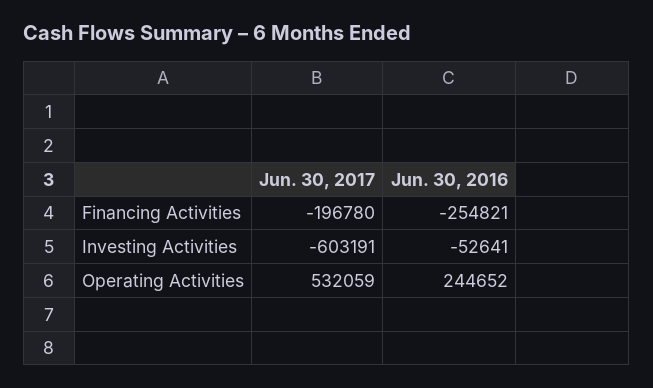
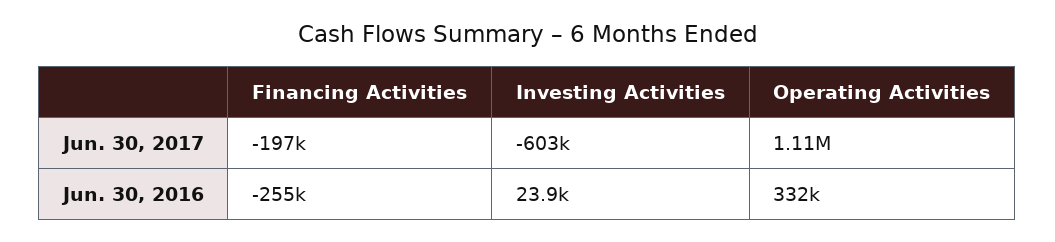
Jun. 30, 2016, Investing Activities: -52641 -> 23900
Jun. 30, 2017, Operating Activities: 532059 -> 1110000
Jun. 30, 2016, Operating Activities: 244652 -> 332000

